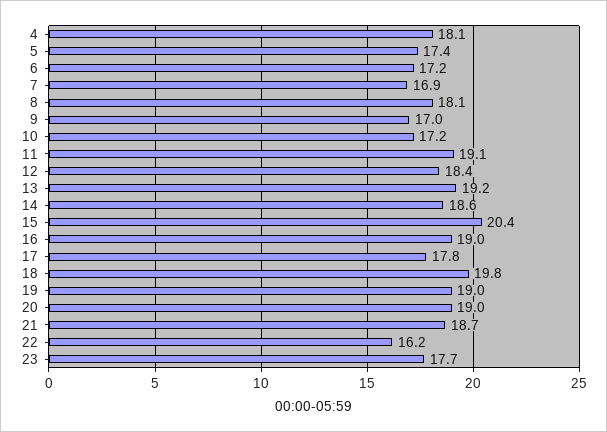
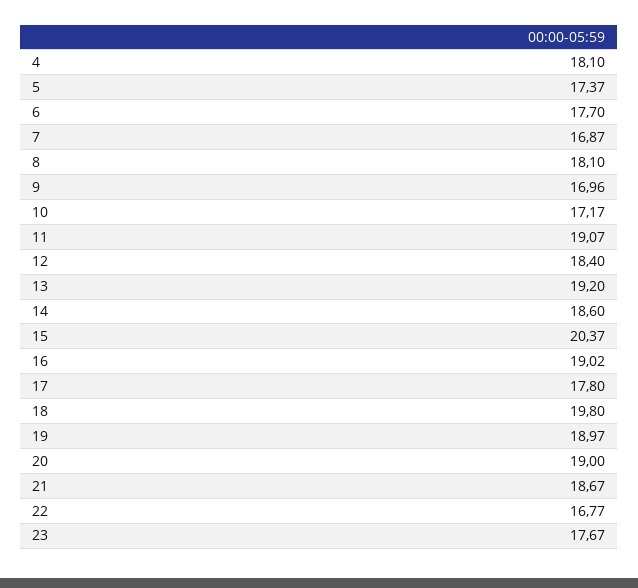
6: 17.2 -> 17.7
22: 16.2 -> 16.77

